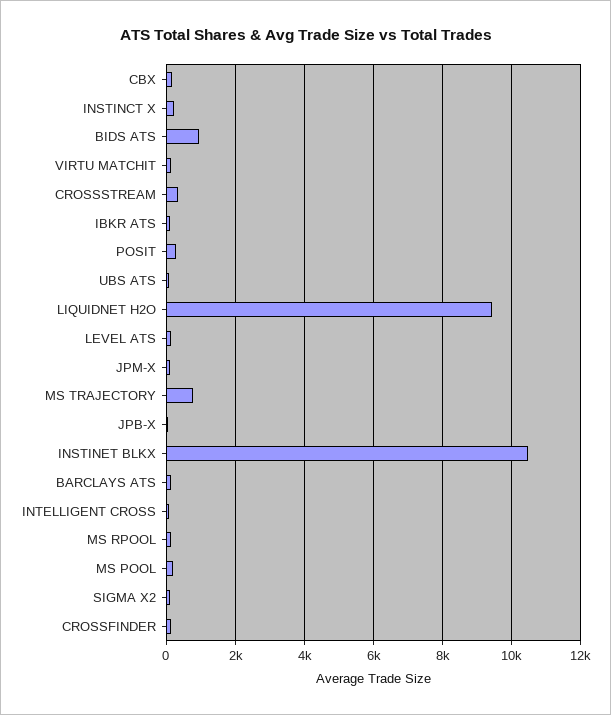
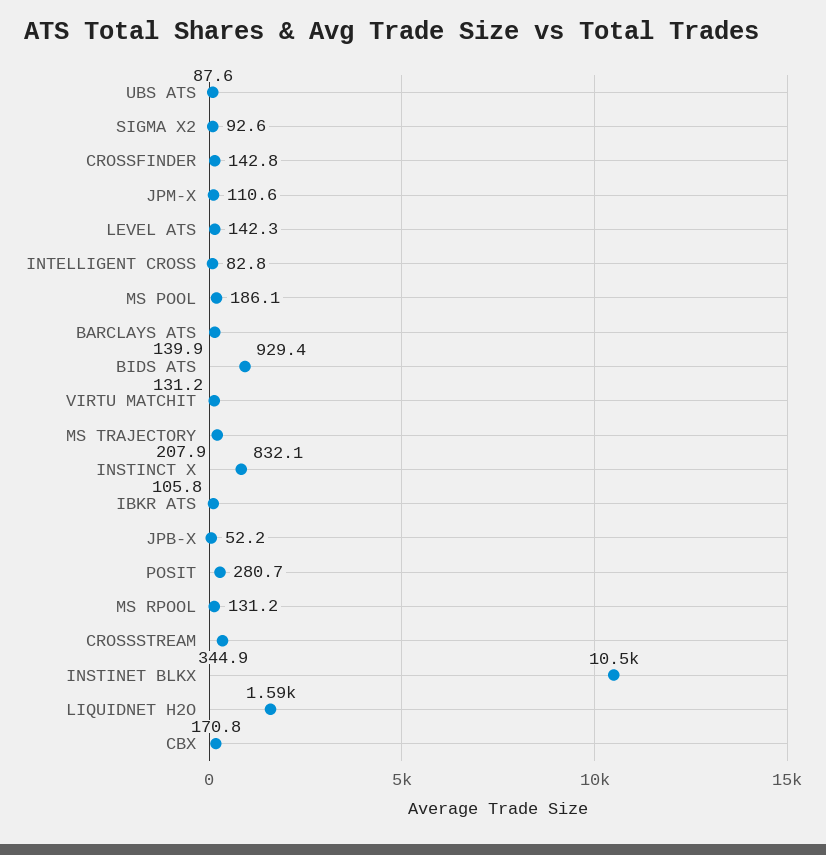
INSTINCT X: 200 -> 832.1
LIQUIDNET H2O: 9400 -> 1590
MS TRAJECTORY: 800 -> 207.9

